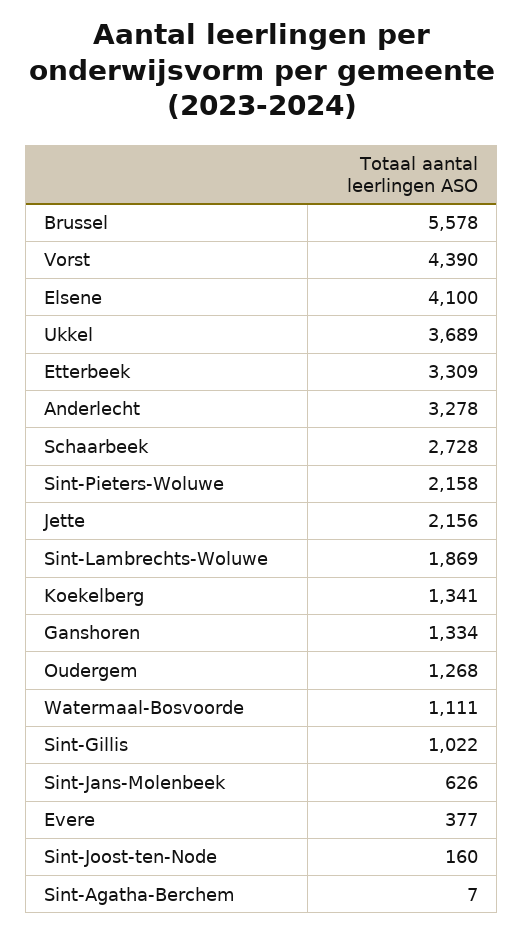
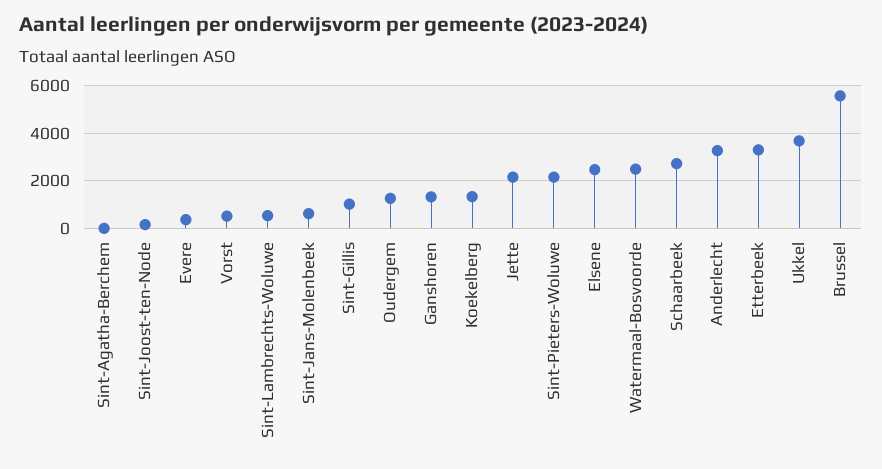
Vorst: 4390 -> 500
Elsene: 4100 -> 2500
Sint-Lambrechts-Woluwe: 1869 -> 500
Watermaal-Bosvoorde: 1111 -> 2500

